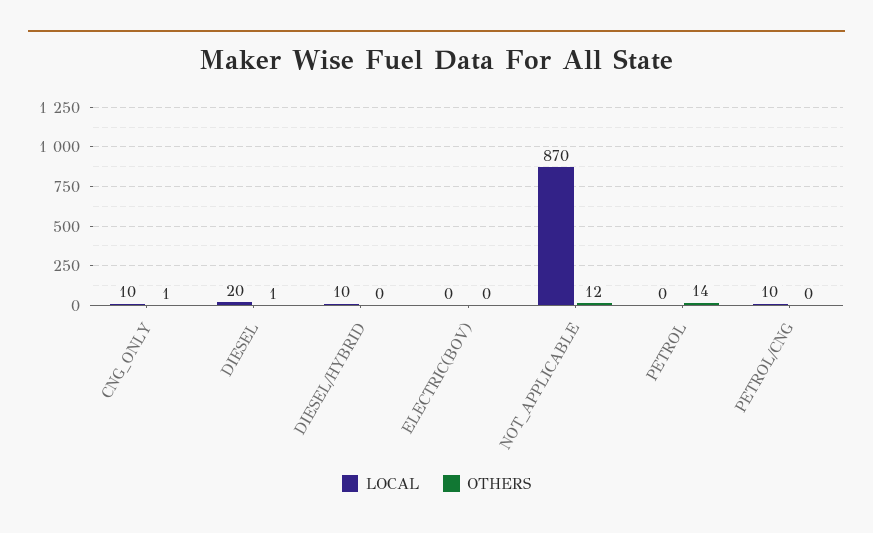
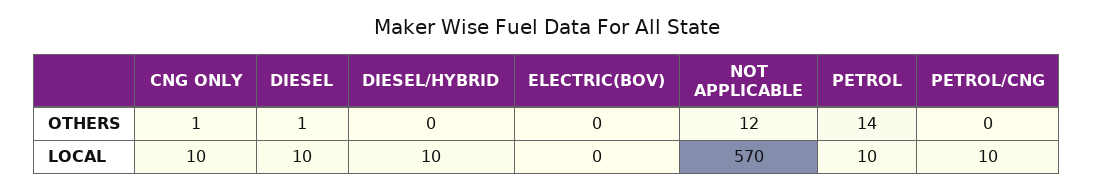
LOCAL, DIESEL: 20 -> 10
LOCAL, NOT_APPLICABLE: 870 -> 570
LOCAL, PETROL: 0 -> 10

